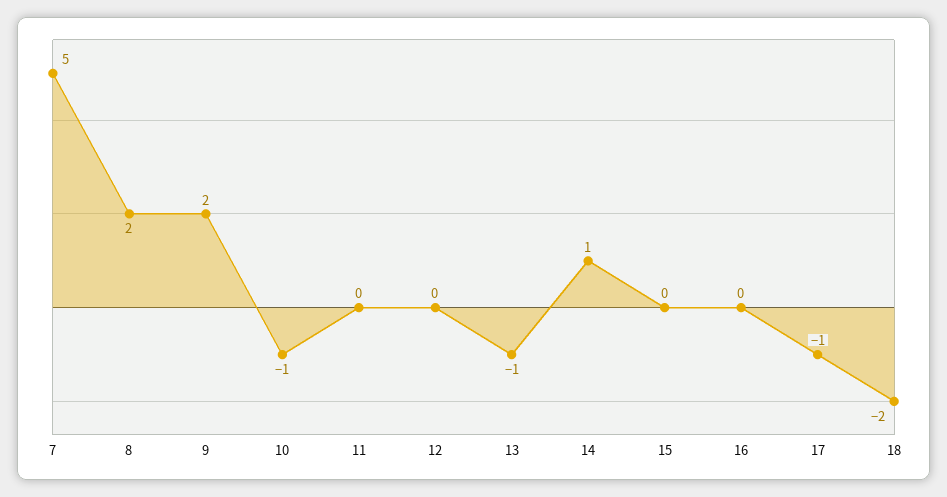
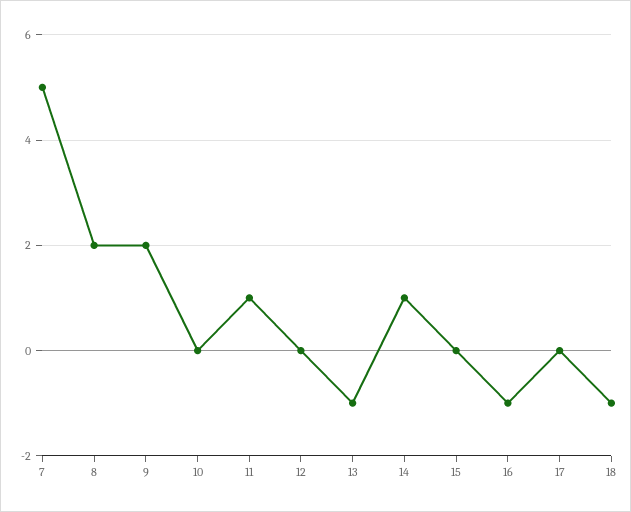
10: -1 -> 0
11: 0 -> 1
16: 0 -> -1
17: -1 -> 0
18: -2 -> -1

